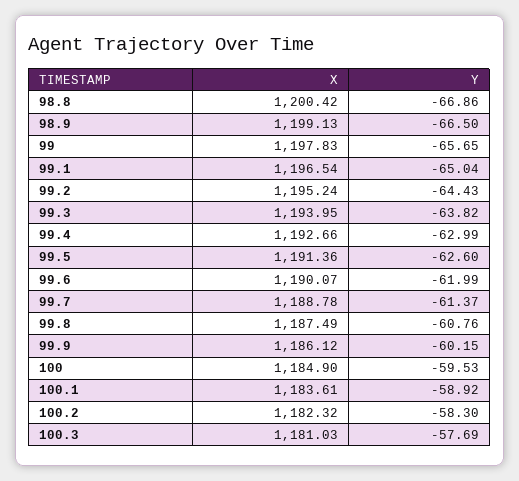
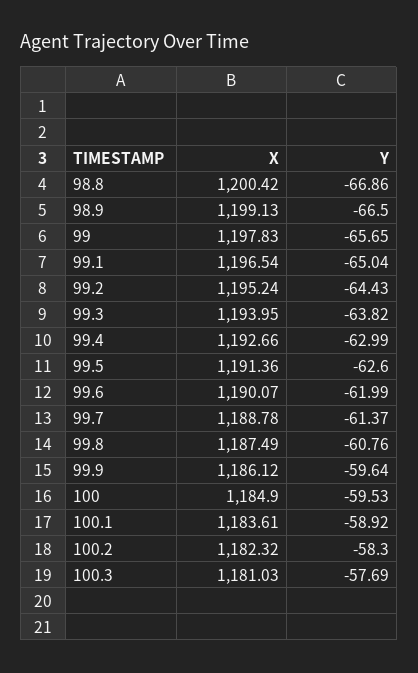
Y, 99.9: -60.15 -> -59.64

